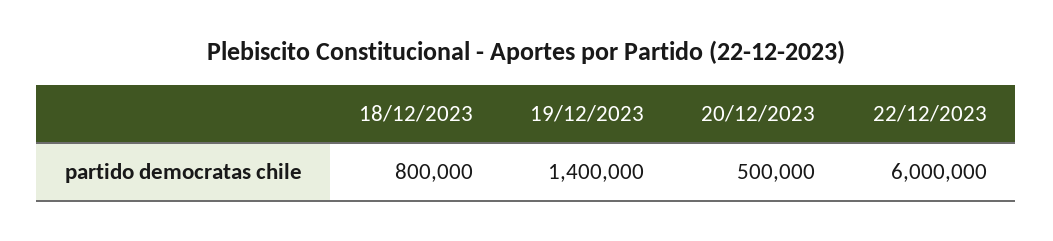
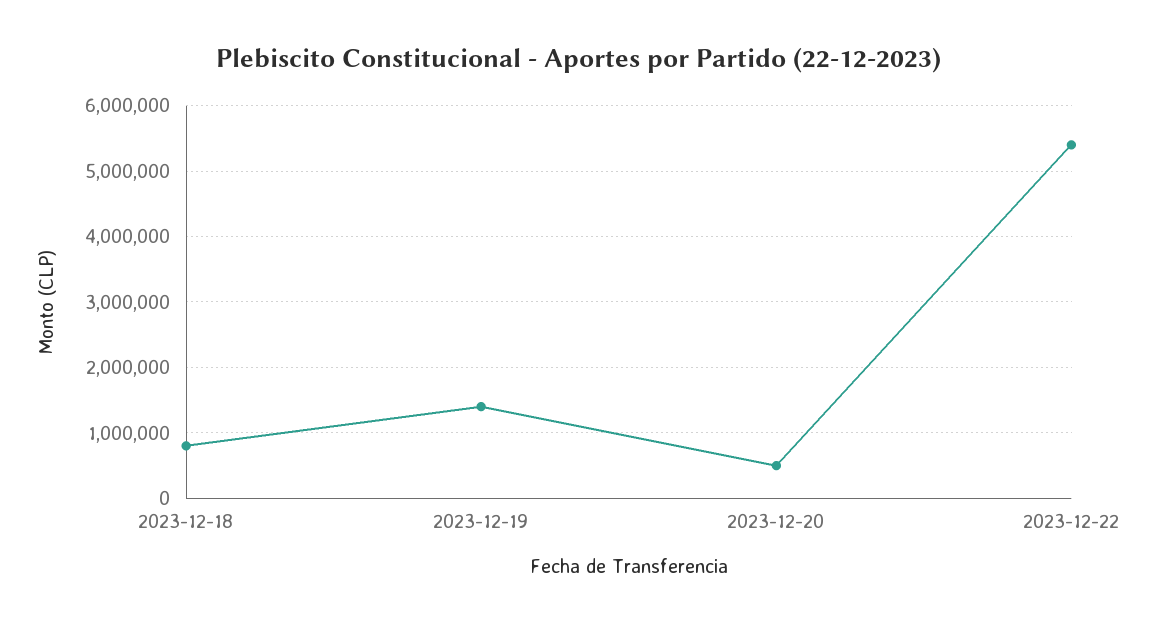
22/12/2023: 6000000 -> 5400000

